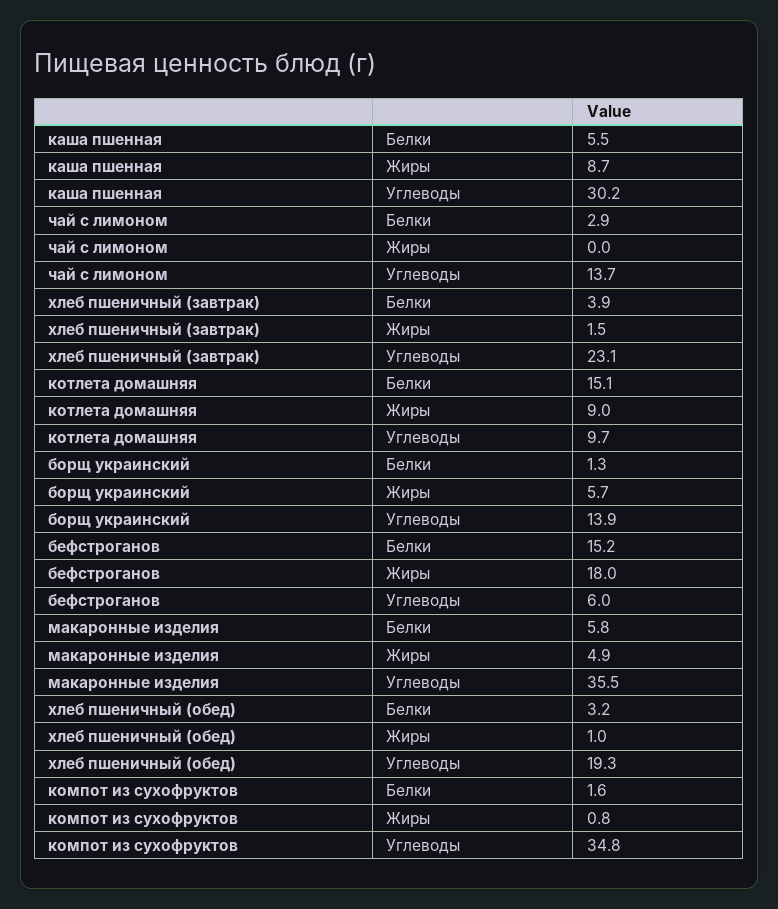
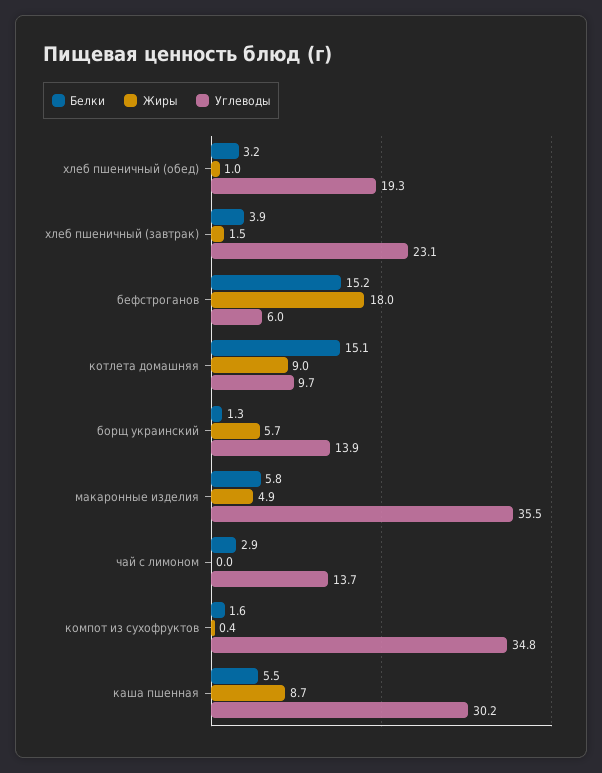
Жиры, компот из сухофруктов: 0.8 -> 0.4

